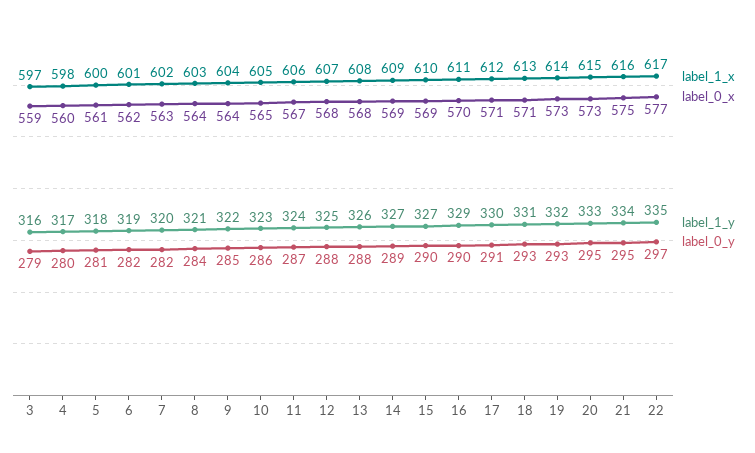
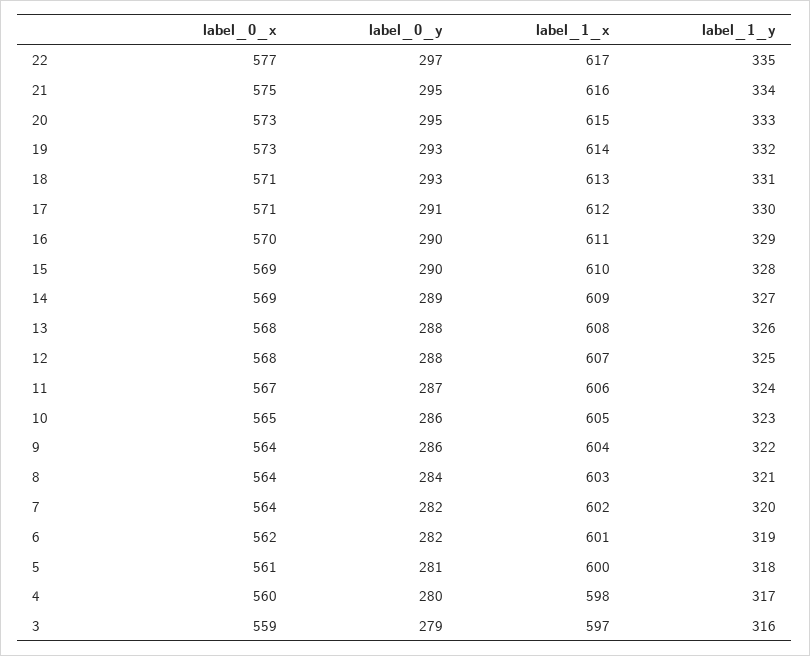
label_0_x, 7: 563 -> 564
label_0_y, 9: 285 -> 286
label_1_y, 15: 327 -> 328

